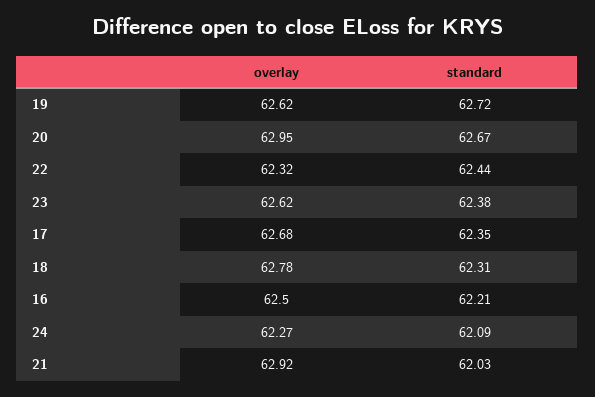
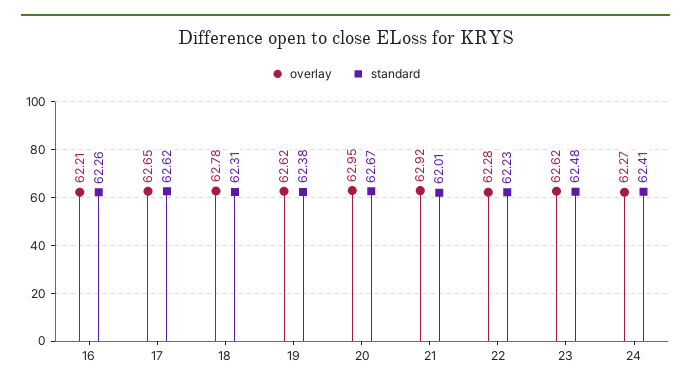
standard, 19: 62.72 -> 62.38
overlay, 22: 62.32 -> 62.28
standard, 22: 62.44 -> 62.23
standard, 23: 62.38 -> 62.48
overlay, 17: 62.68 -> 62.65
standard, 17: 62.35 -> 62.62
overlay, 16: 62.5 -> 62.21
standard, 16: 62.21 -> 62.26
standard, 24: 62.09 -> 62.41
standard, 21: 62.03 -> 62.01

